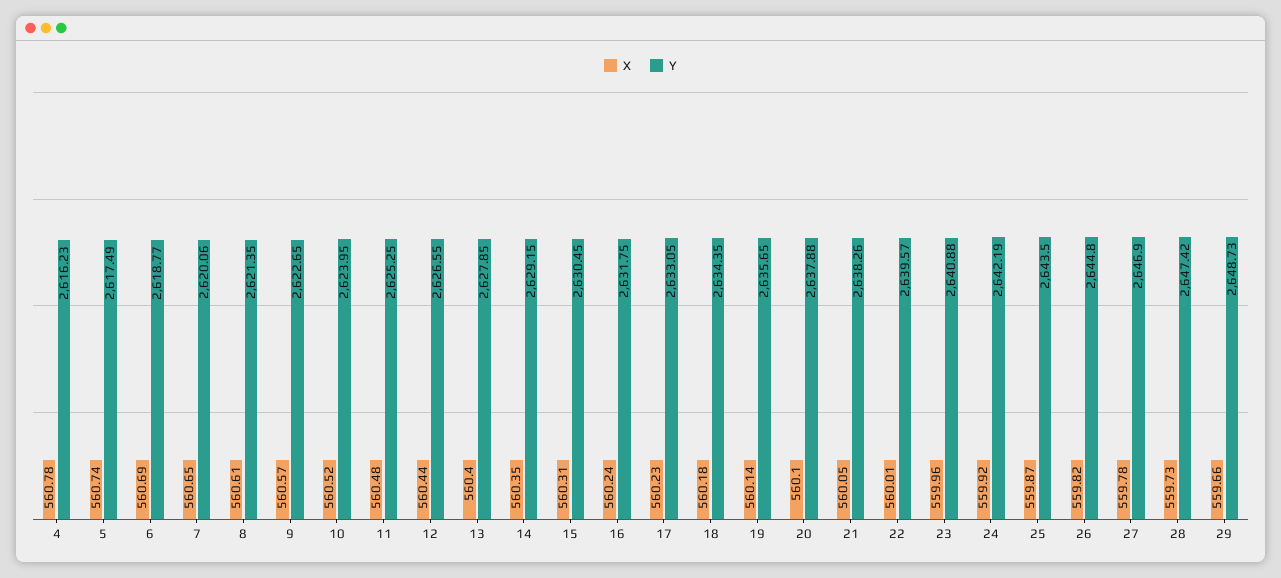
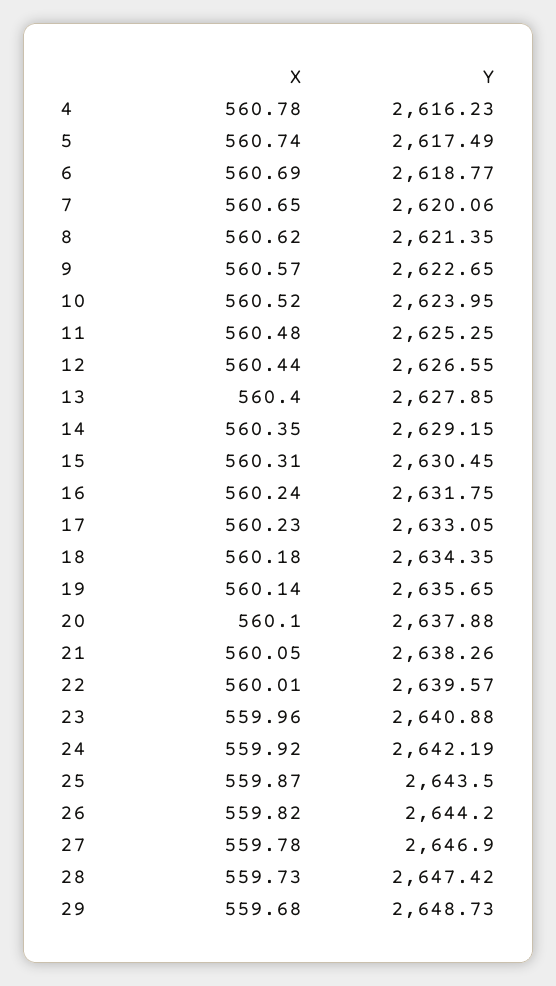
X, 8: 560.61 -> 560.62
Y, 26: 2644.8 -> 2644.2
X, 29: 559.66 -> 559.68

